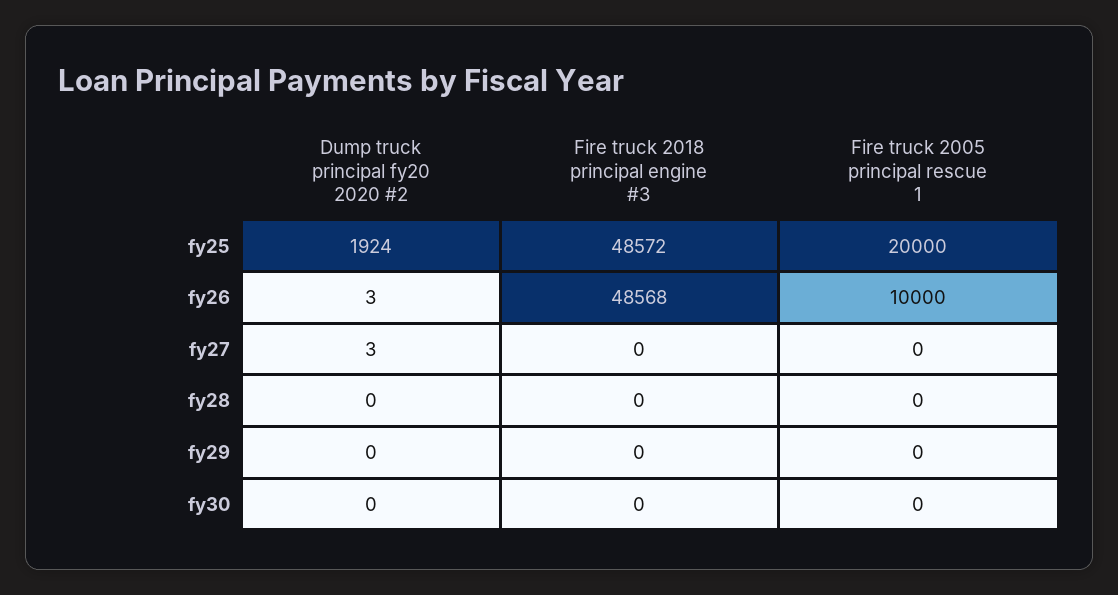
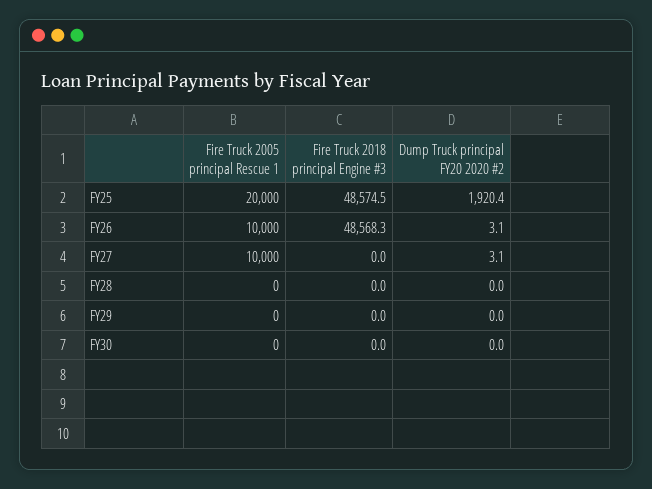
Dump truck principal fy20 2020 #2, fy25: 1924 -> 1920.4
Fire truck 2018 principal engine #3, fy25: 48572 -> 48574.5
Fire truck 2005 principal rescue 1, fy27: 0 -> 10000

